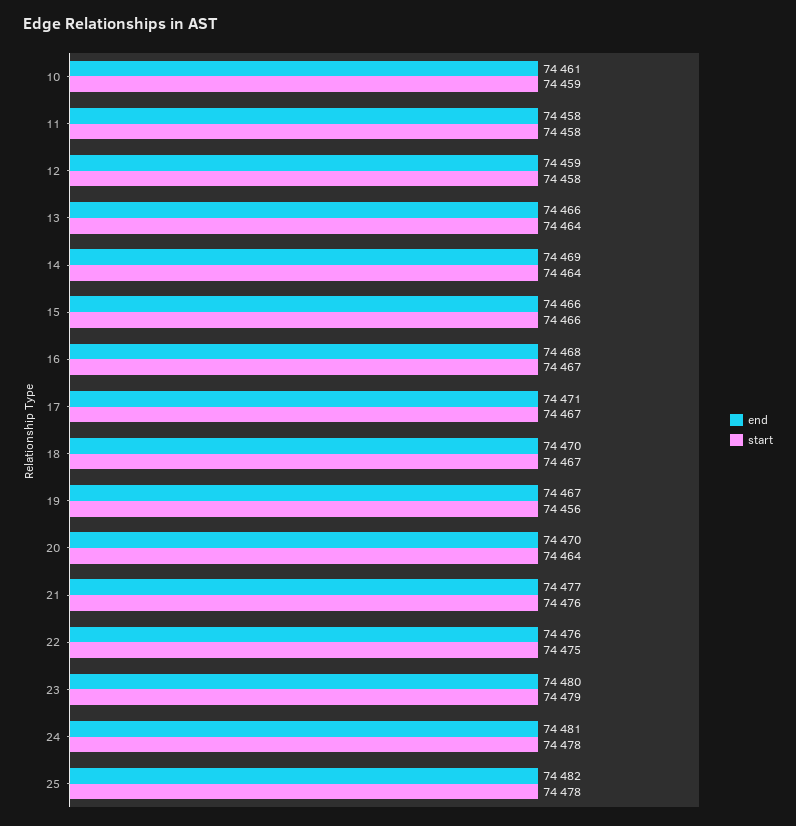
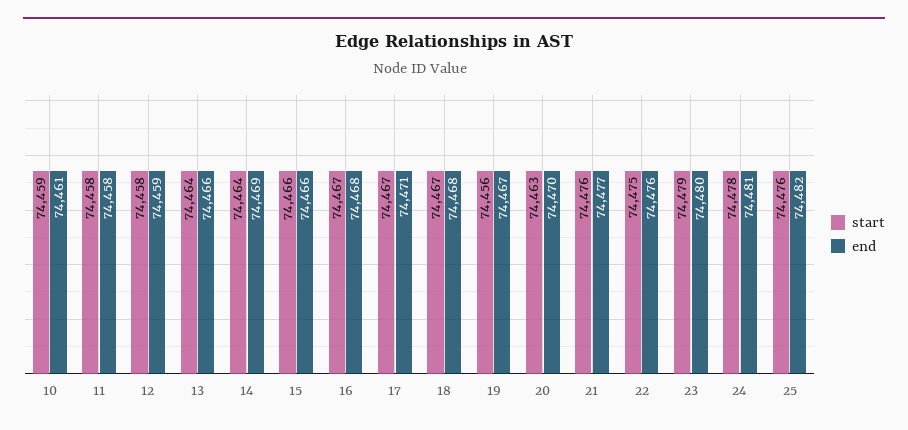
end, 18: 74470 -> 74468
start, 20: 74464 -> 74463
start, 25: 74478 -> 74476

